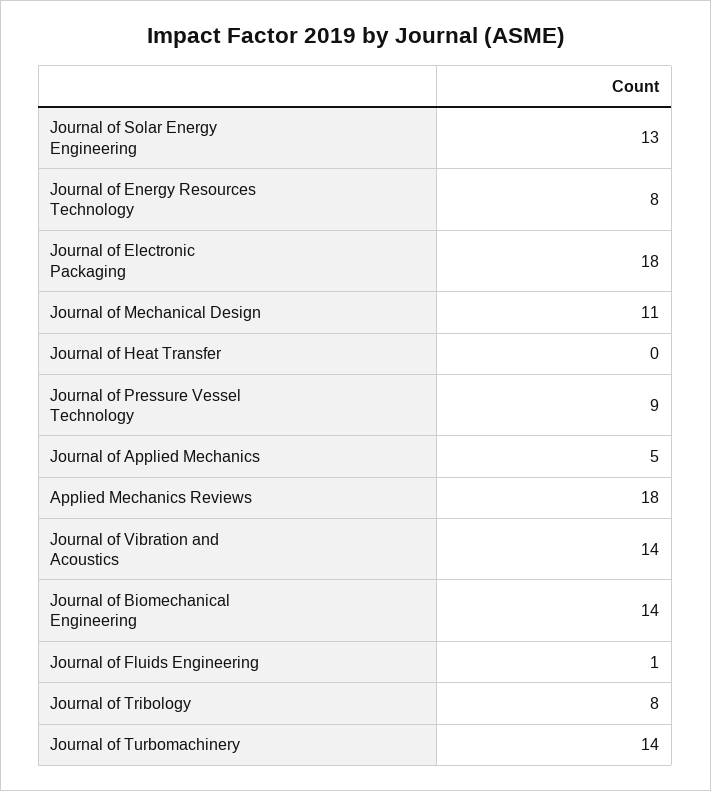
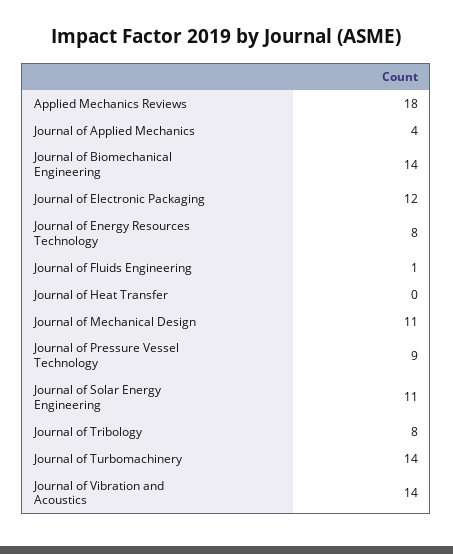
Journal of Solar Energy Engineering: 13 -> 11
Journal of Electronic Packaging: 18 -> 12
Journal of Applied Mechanics: 5 -> 4

